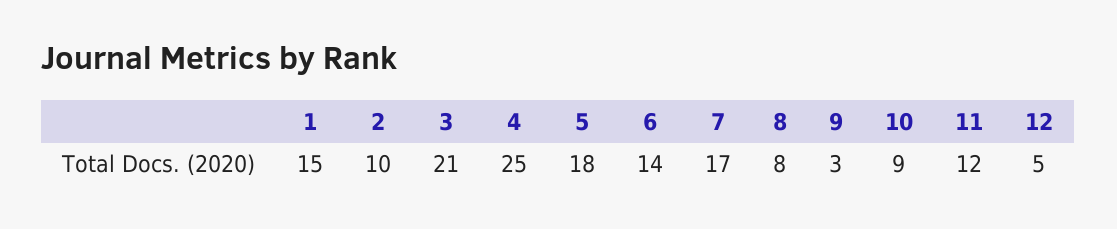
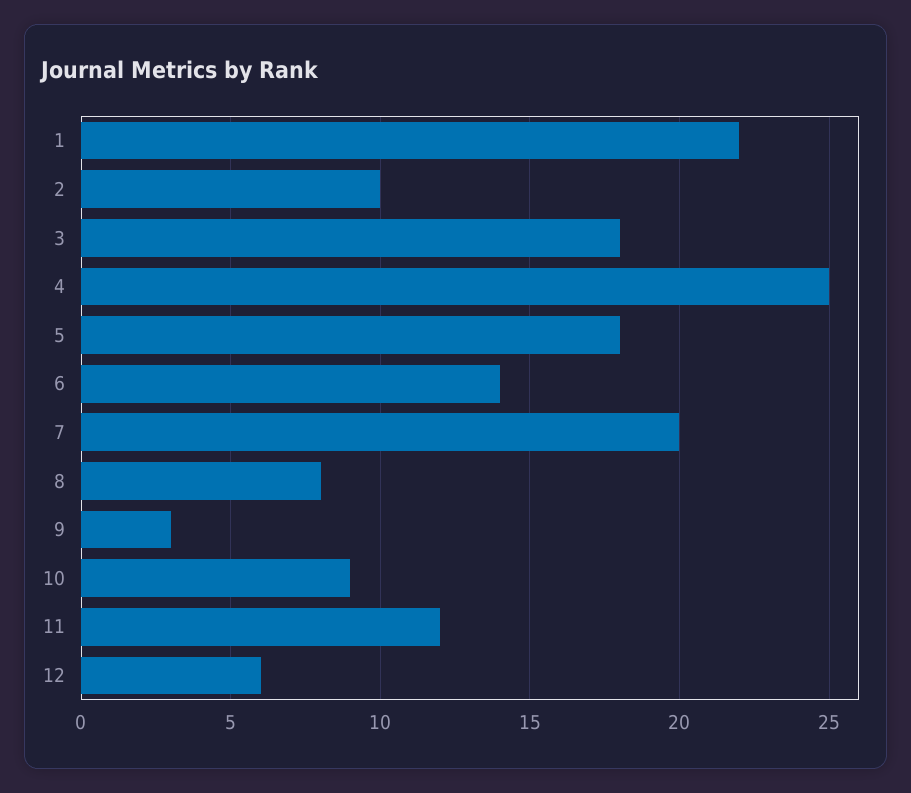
1: 15 -> 22
3: 21 -> 18
7: 17 -> 20
12: 5 -> 6

